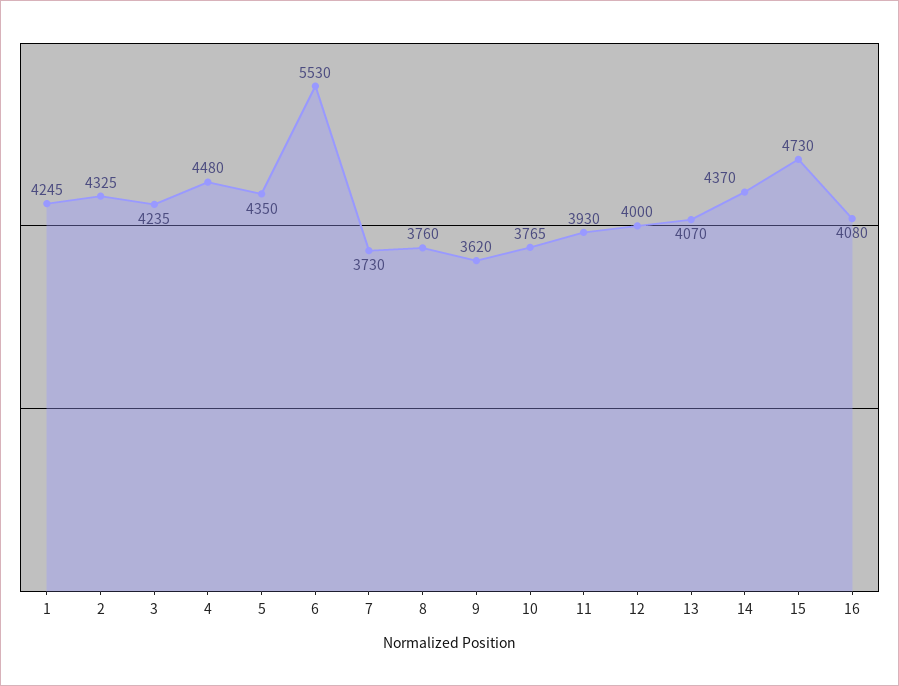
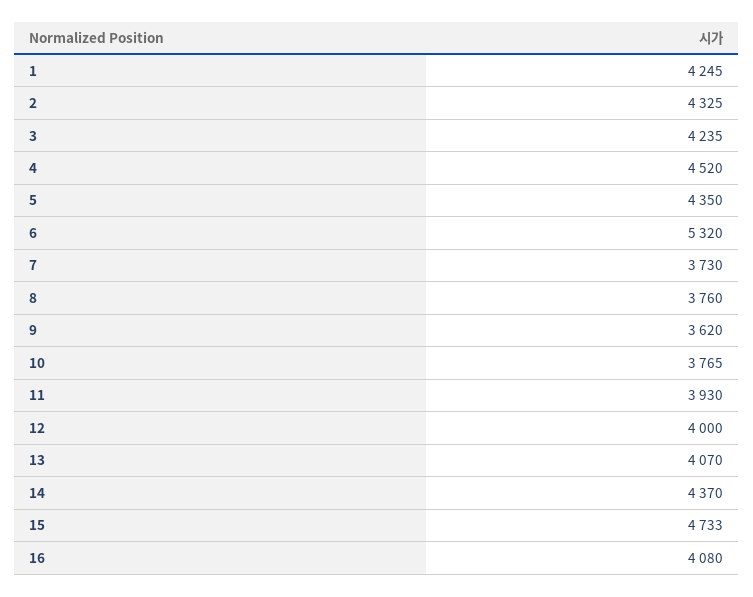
4: 4480 -> 4520
6: 5530 -> 5320
15: 4730 -> 4733

